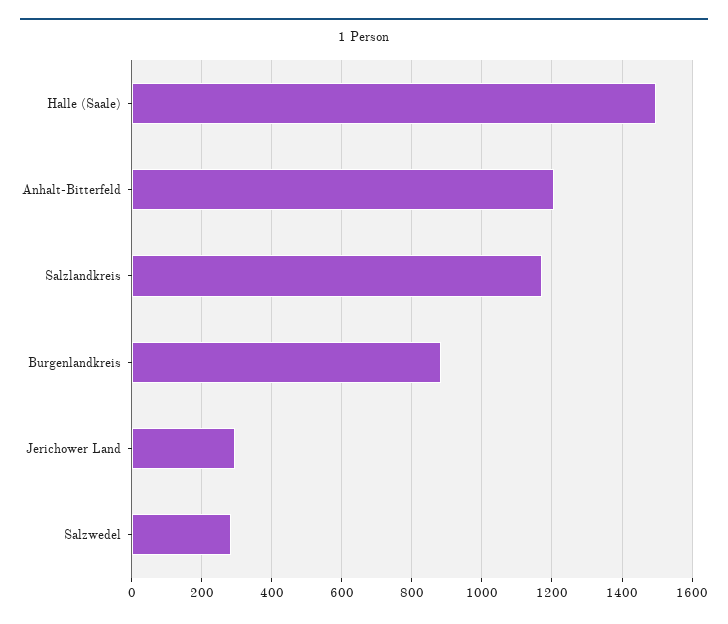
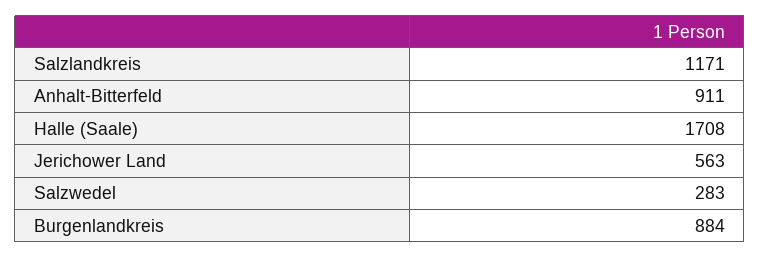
Halle (Saale): 1500 -> 1708
Anhalt-Bitterfeld: 1200 -> 911
Jerichower Land: 300 -> 563

